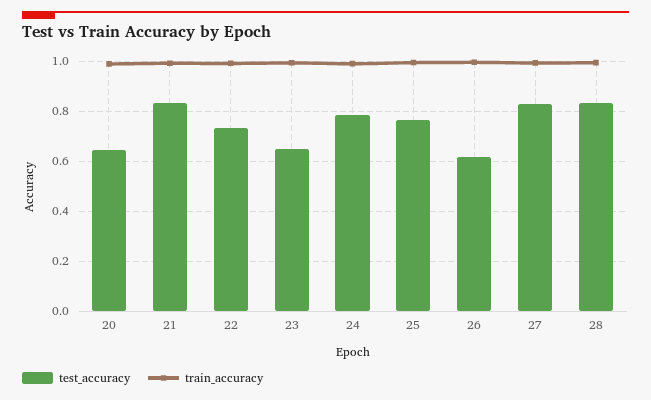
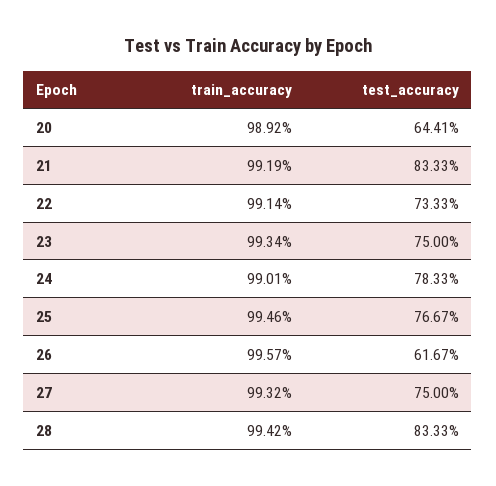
test_accuracy, 23: 0.65 -> 0.75
test_accuracy, 27: 0.825 -> 0.75

